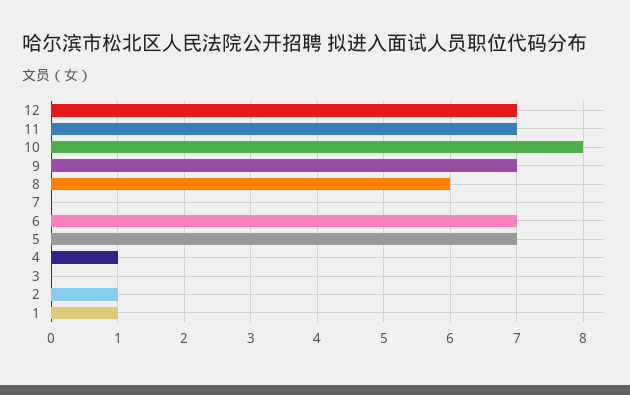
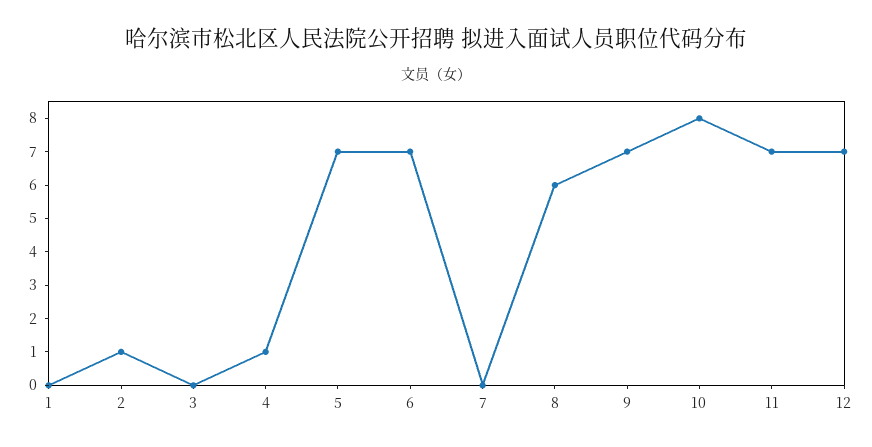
1: 1 -> 0

